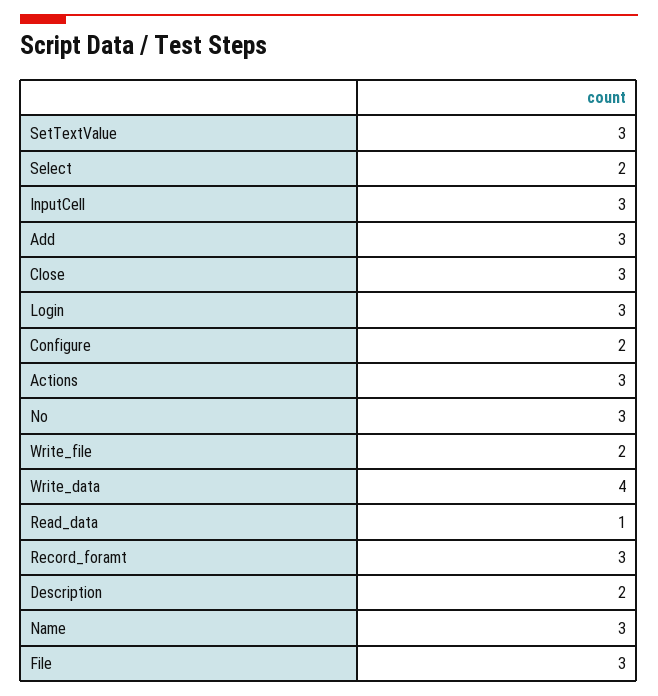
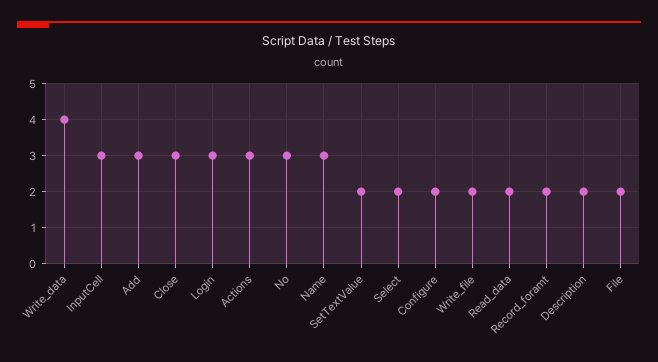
SetTextValue: 3 -> 2
Read_data: 1 -> 2
Record_foramt: 3 -> 2
File: 3 -> 2

